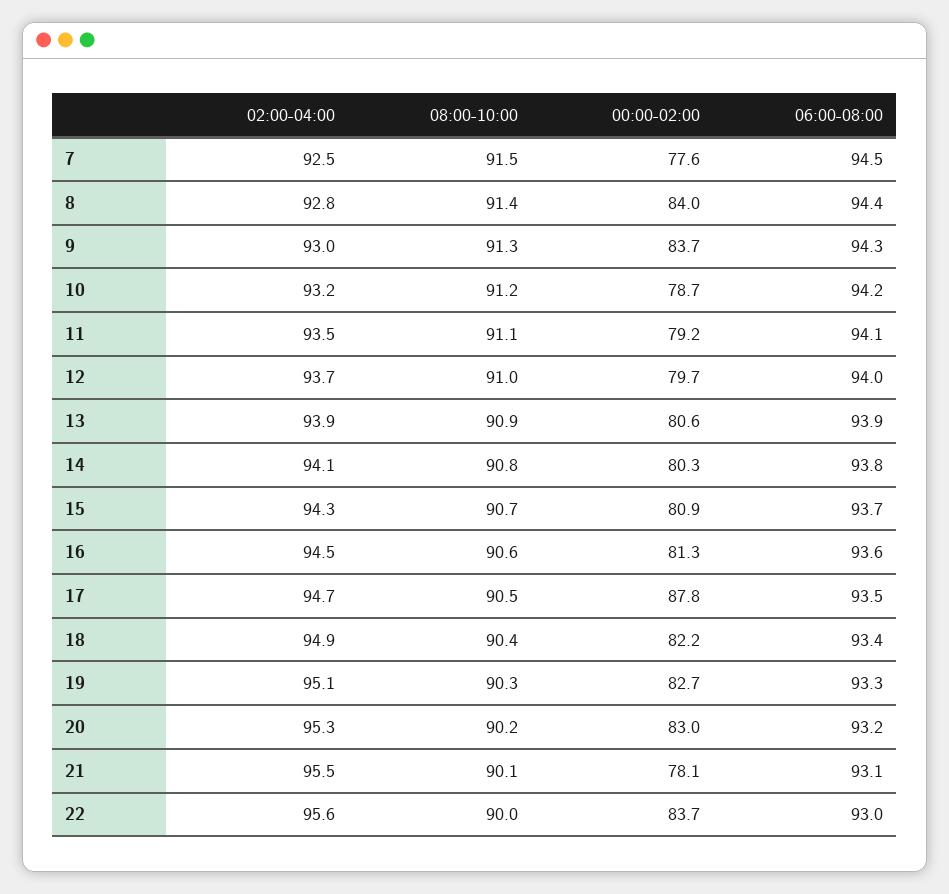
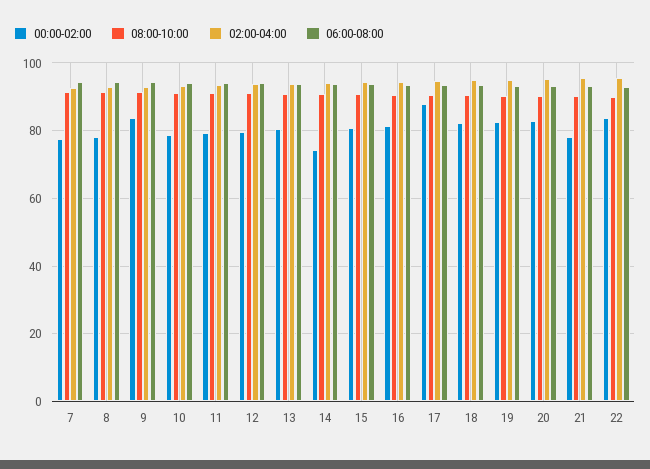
00:00-02:00, 8: 84 -> 78
00:00-02:00, 14: 80.3 -> 74

